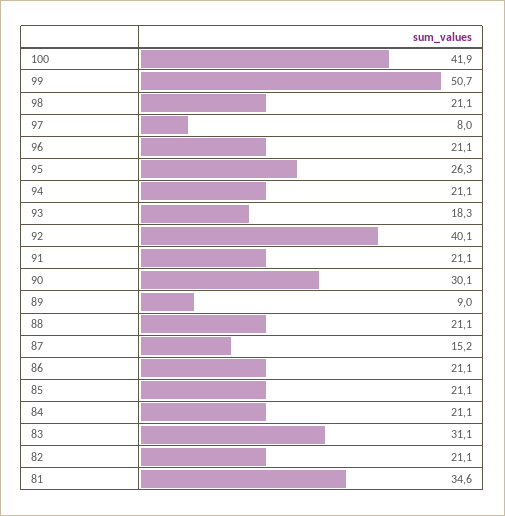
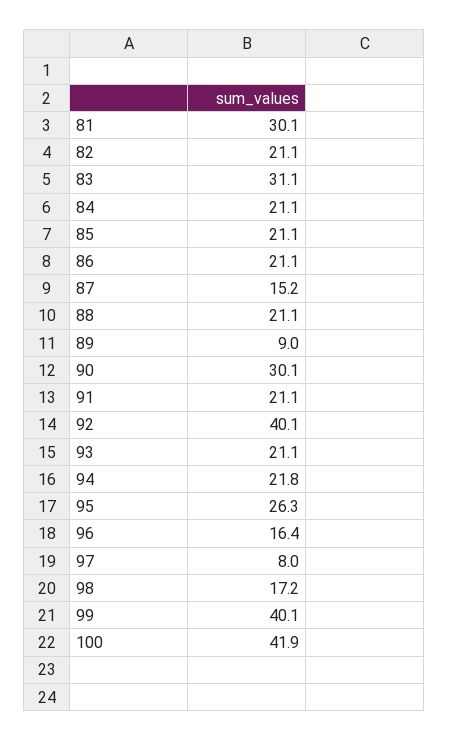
99: 50.7 -> 40.1
98: 21.1 -> 17.2
96: 21.1 -> 16.4
94: 21.1 -> 21.8
93: 18.3 -> 21.1
81: 34.6 -> 30.1

